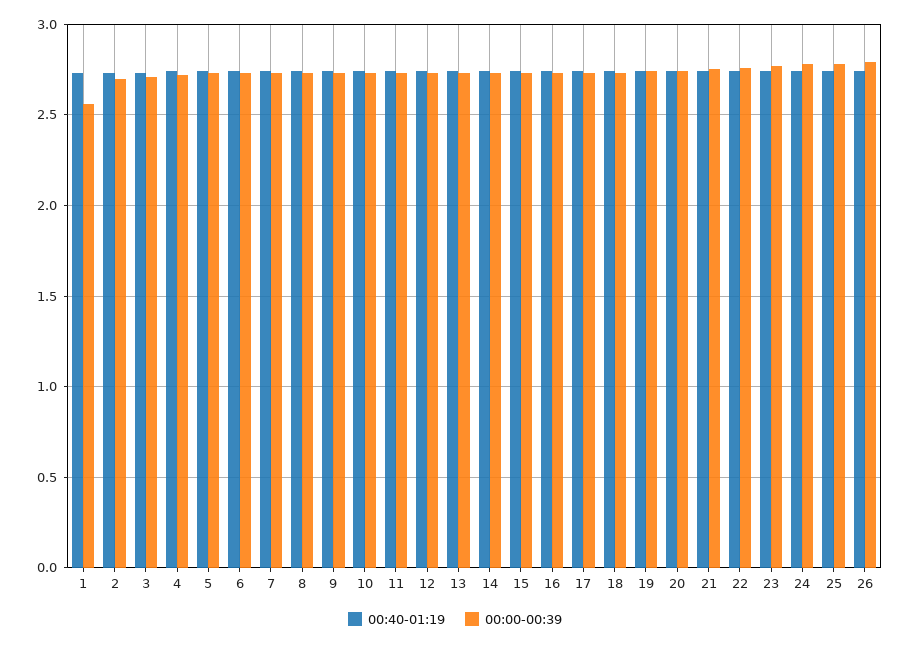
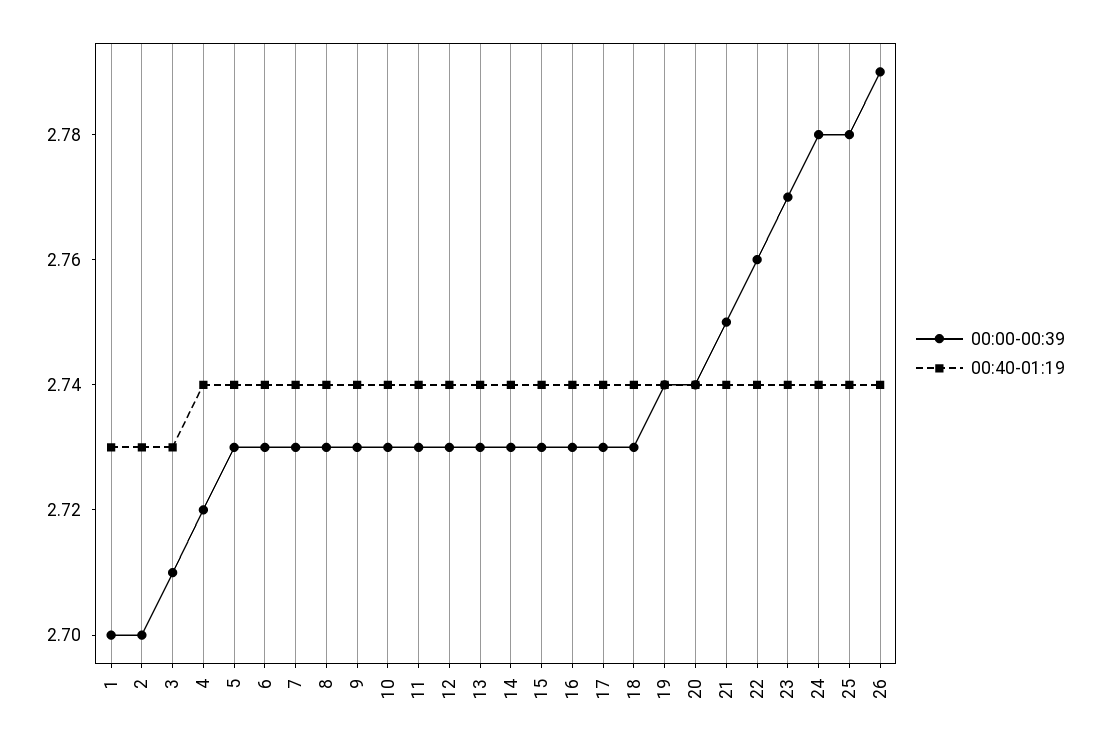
00:00-00:39, 1: 2.55 -> 2.7

